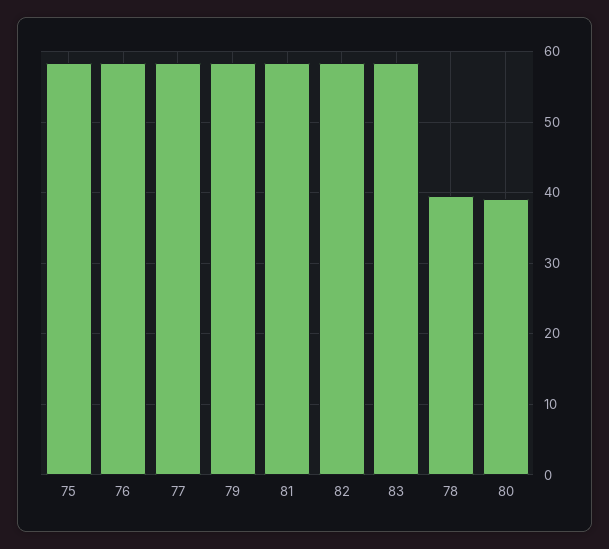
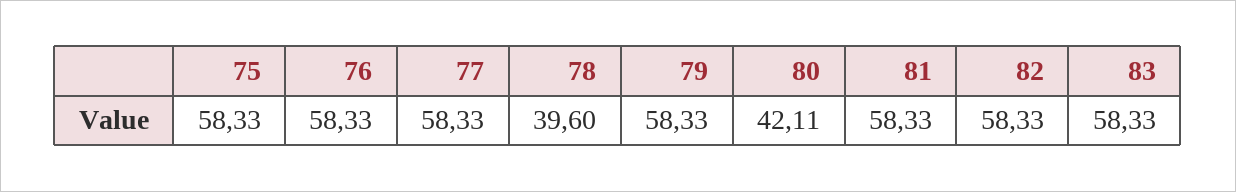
80: 39 -> 42.11

